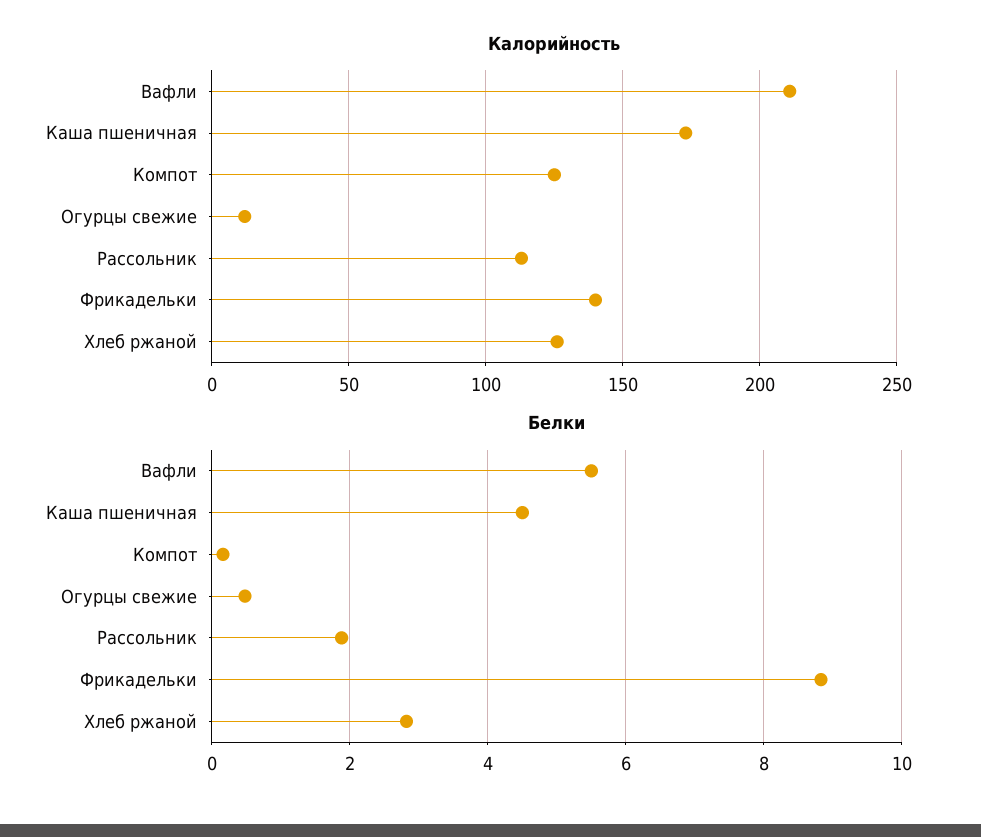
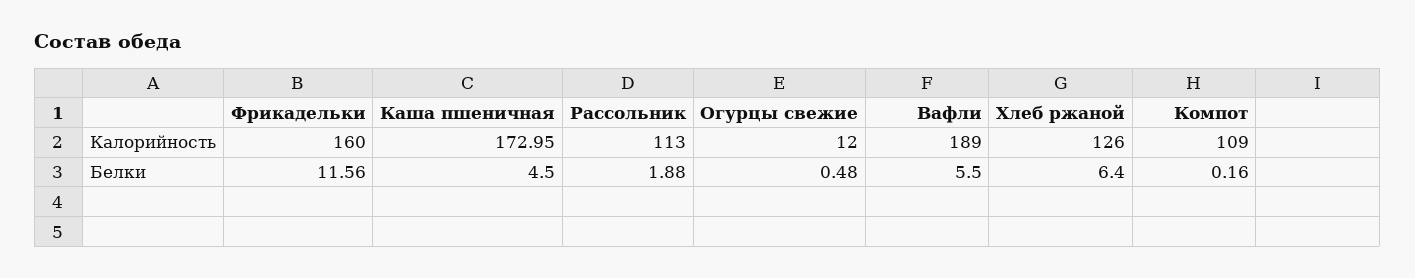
Калорийность, Вафли: 210 -> 189
Калорийность, Компот: 125 -> 109
Калорийность, Фрикадельки: 140 -> 160
Белки, Фрикадельки: 8.8 -> 11.56
Белки, Хлеб ржаной: 2.8 -> 6.4

